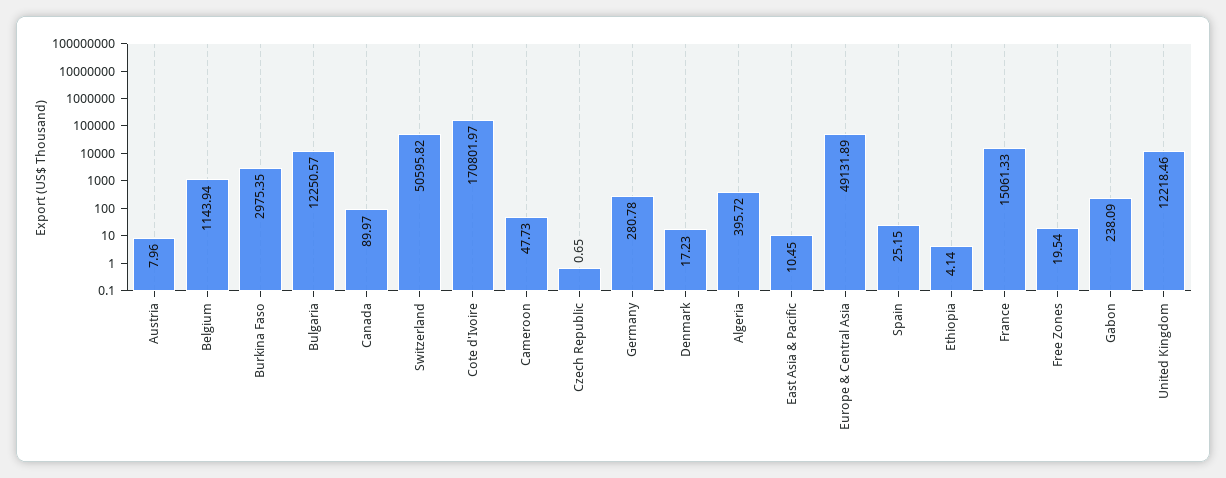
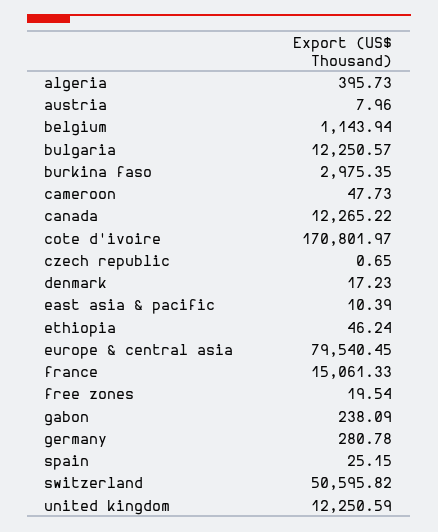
Canada: 89.97 -> 12265.22
Algeria: 395.72 -> 395.73
East Asia & Pacific: 10.45 -> 10.39
Europe & Central Asia: 49131.89 -> 79540.45
Ethiopia: 4.14 -> 46.24
United Kingdom: 12218.46 -> 12250.59

